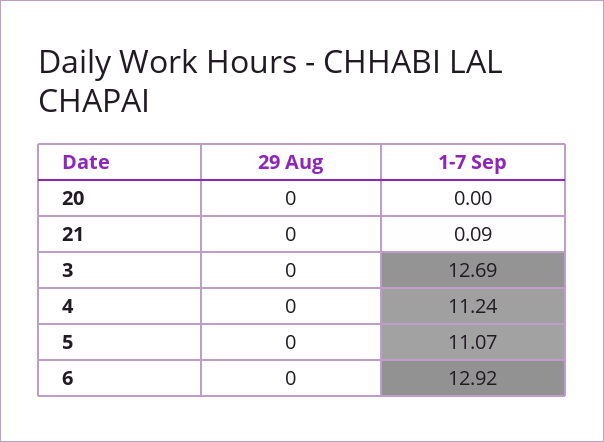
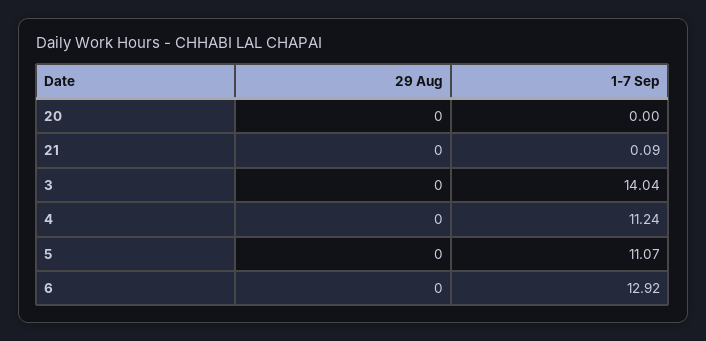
1-7 Sep, 3: 12.69 -> 14.04

